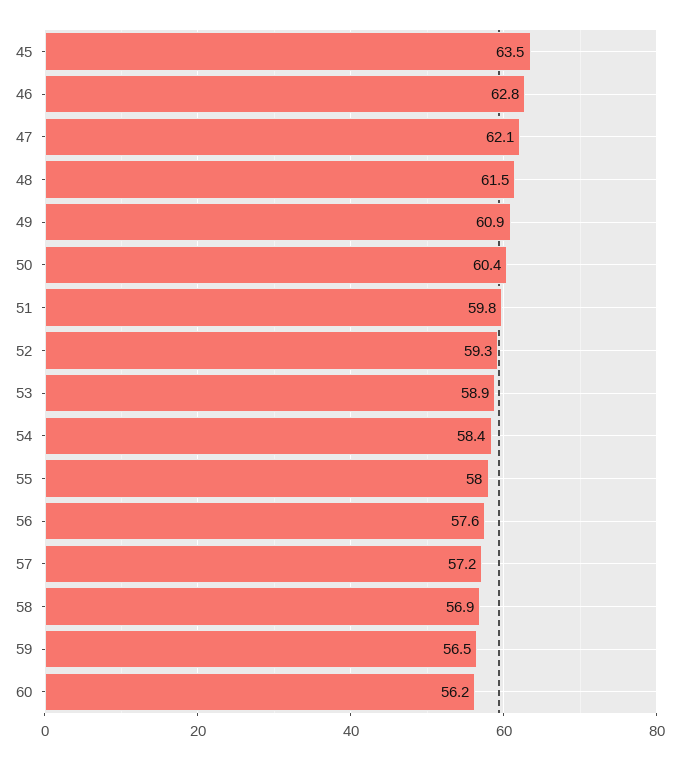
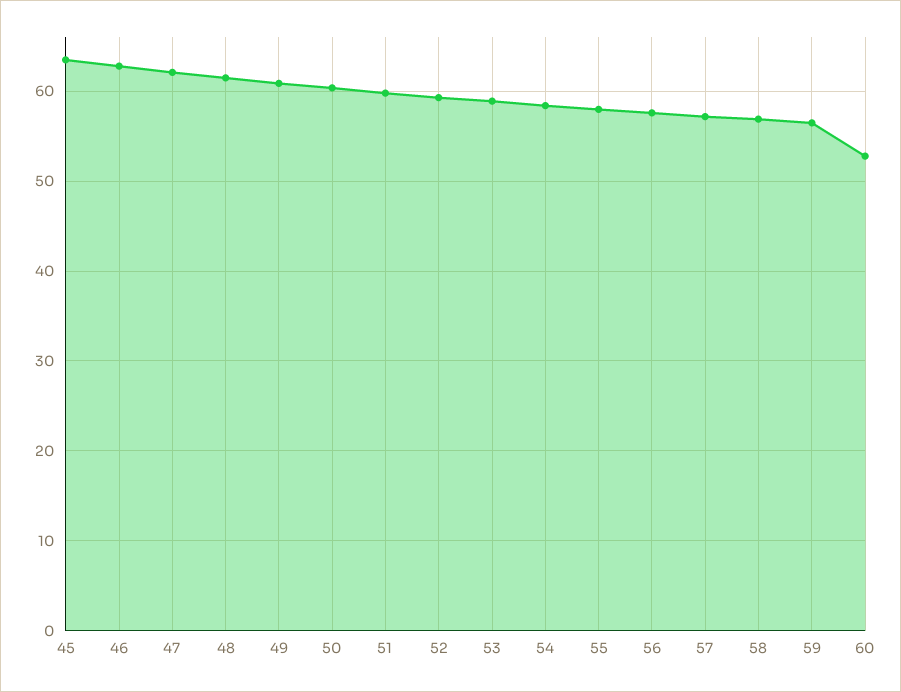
60: 56.2 -> 53

